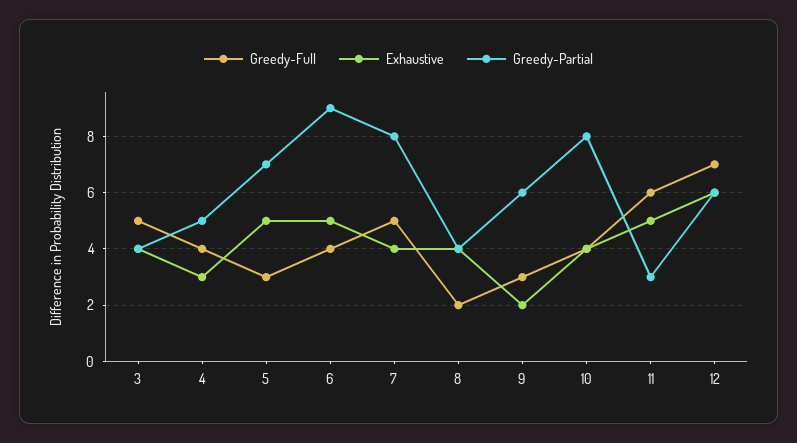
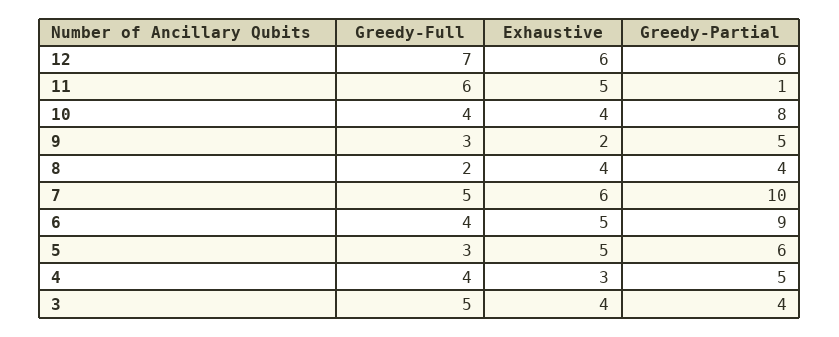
Greedy-Partial, 5: 7 -> 6
Exhaustive, 7: 4 -> 6
Greedy-Partial, 7: 8 -> 10
Greedy-Partial, 9: 6 -> 5
Greedy-Partial, 11: 3 -> 1

